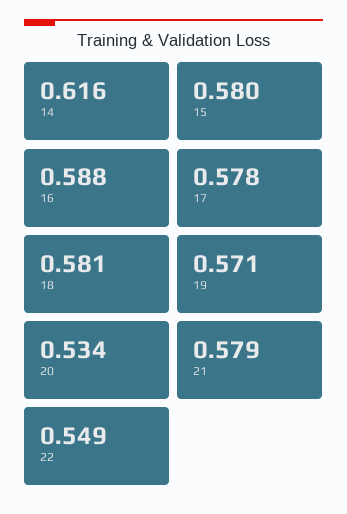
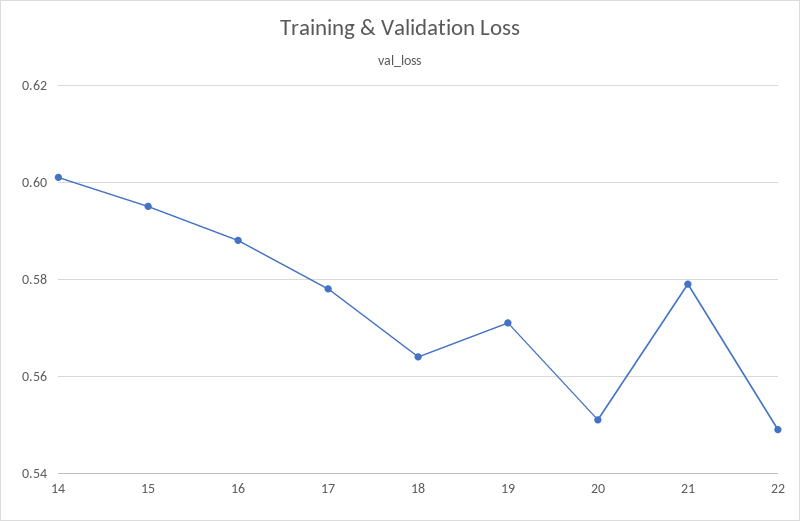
14: 0.616 -> 0.6
15: 0.58 -> 0.595
18: 0.581 -> 0.565
20: 0.534 -> 0.55

